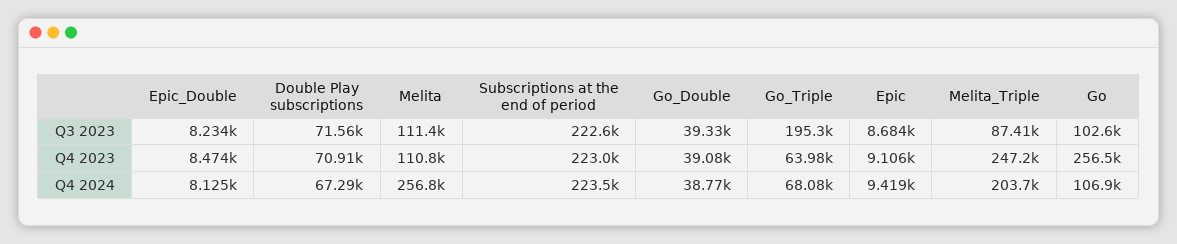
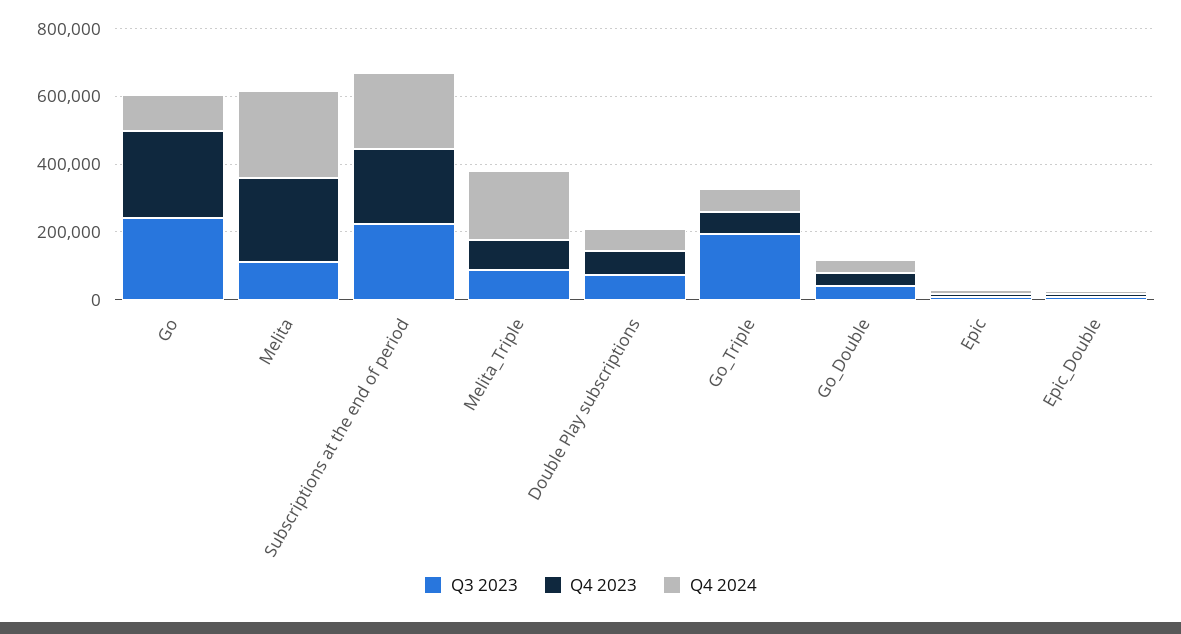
Q3 2023, Go: 102600 -> 250000
Q4 2023, Melita: 110800 -> 250000
Q4 2023, Melita_Triple: 247200 -> 100000

